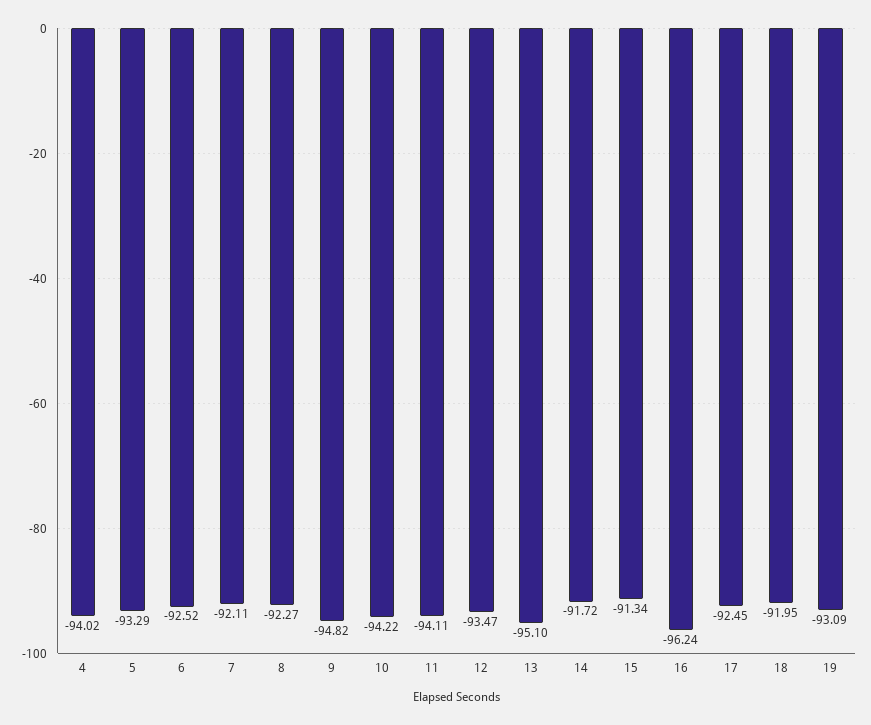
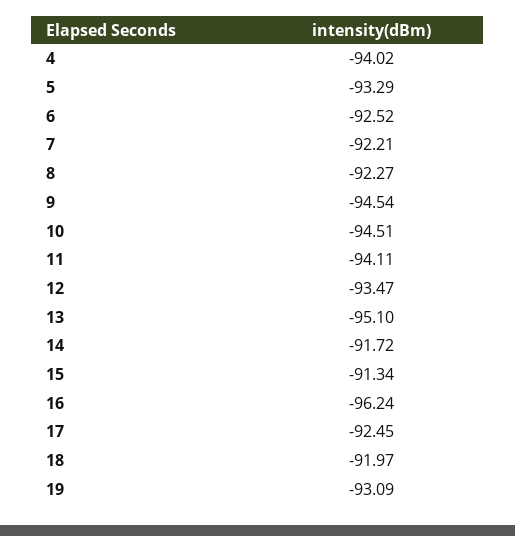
7: -92.11 -> -92.21
9: -94.82 -> -94.54
10: -94.22 -> -94.51
18: -91.95 -> -91.97

